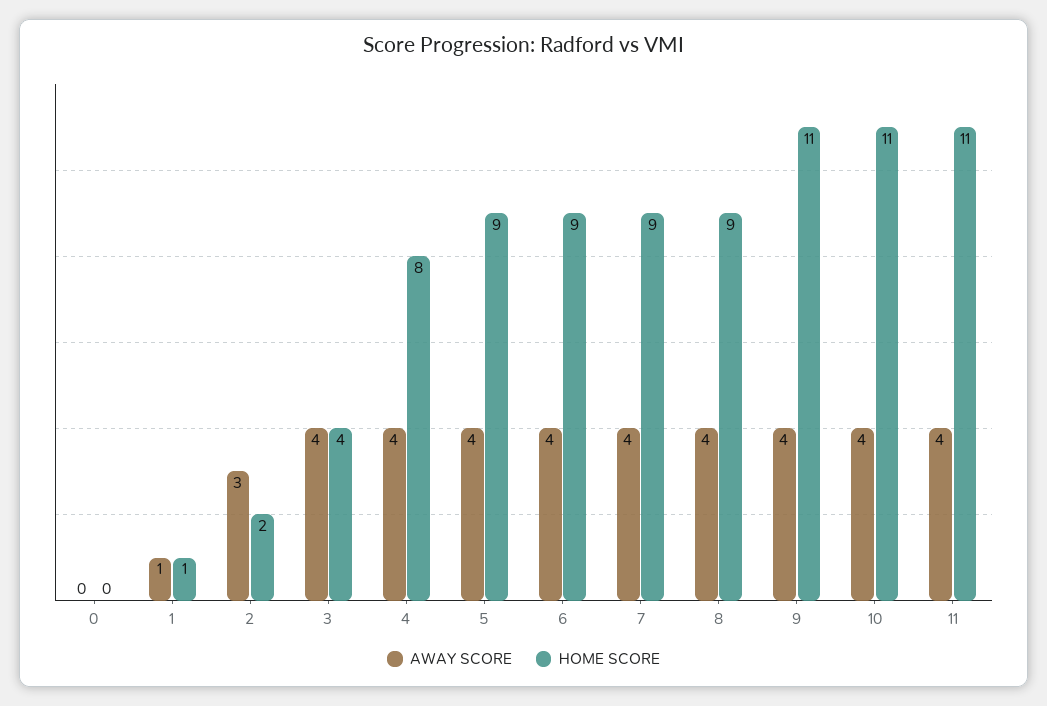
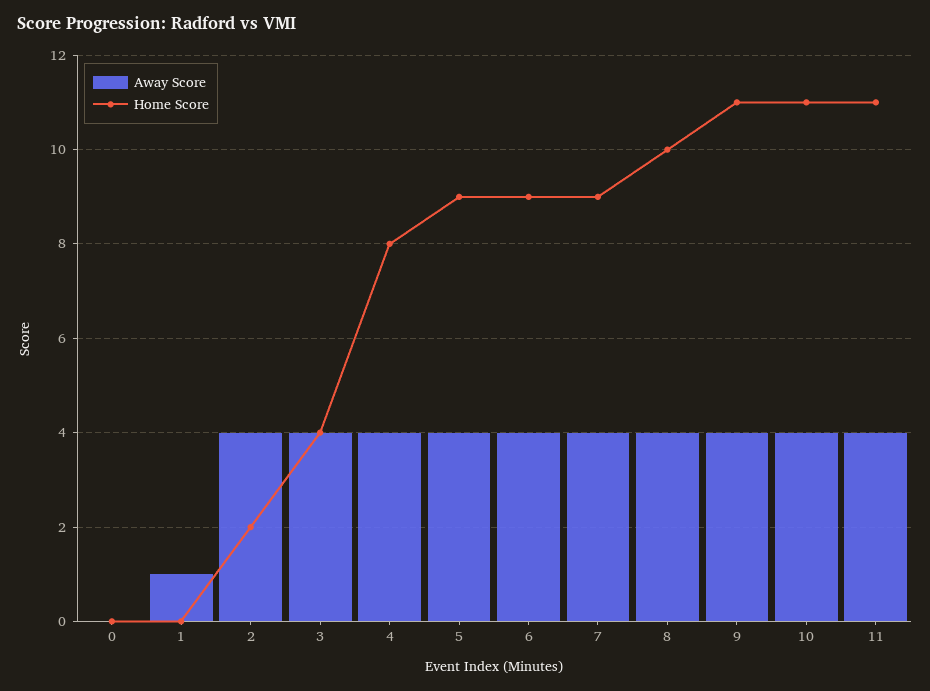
HOME SCORE, 1: 1 -> 0
AWAY SCORE, 2: 3 -> 4
HOME SCORE, 8: 9 -> 10

